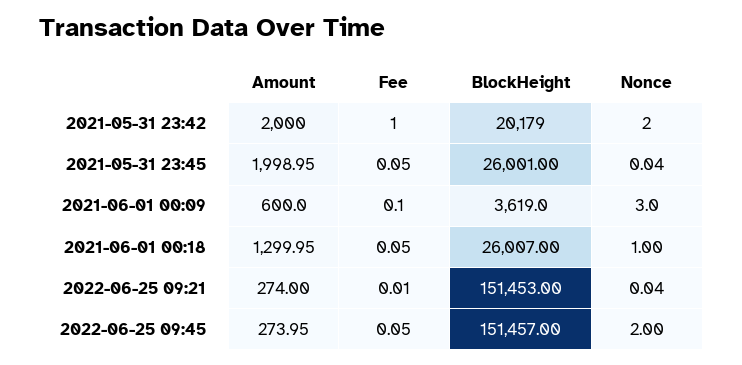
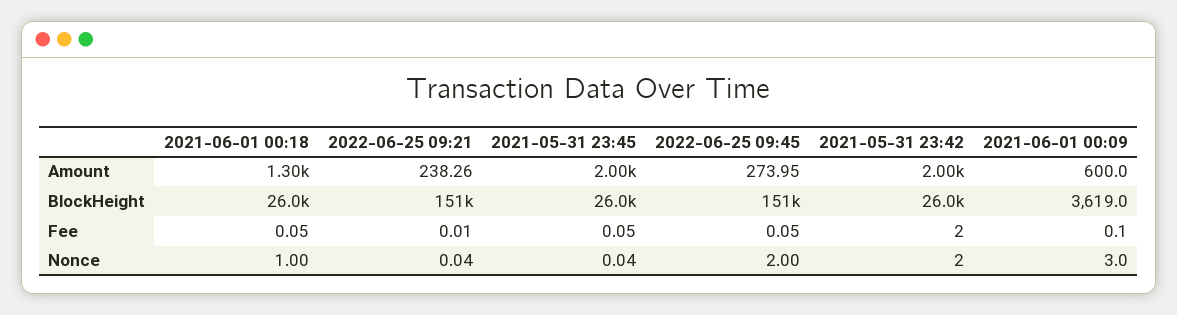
Fee, 2021-05-31 23:42: 1 -> 2
BlockHeight, 2021-05-31 23:42: 20179 -> 26000
Amount, 2022-06-25 09:21: 274 -> 238.26

